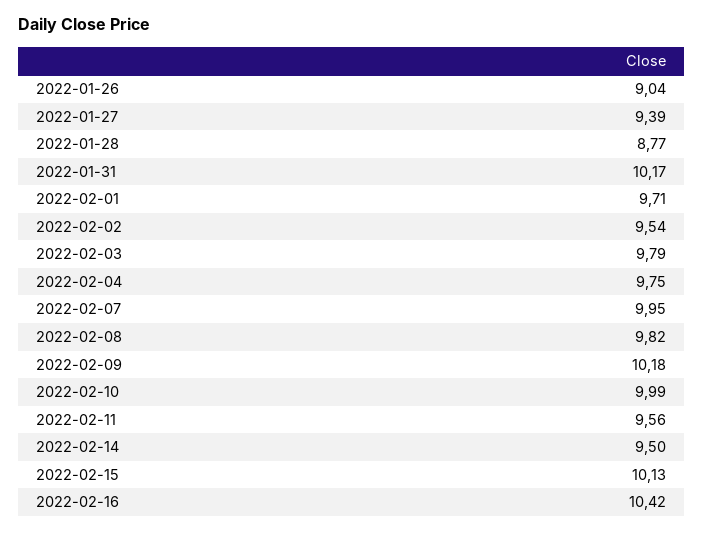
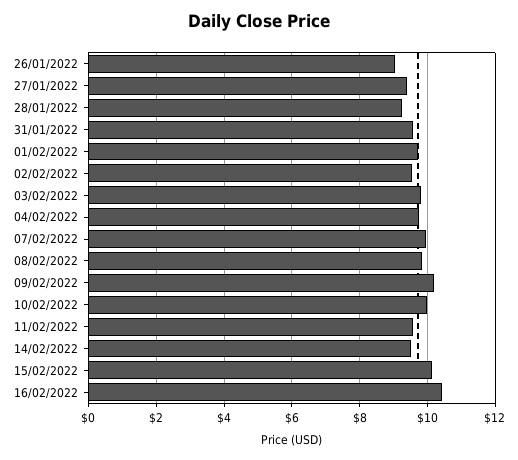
2022-01-28: 8.77 -> 9.2
2022-01-31: 10.17 -> 9.6

